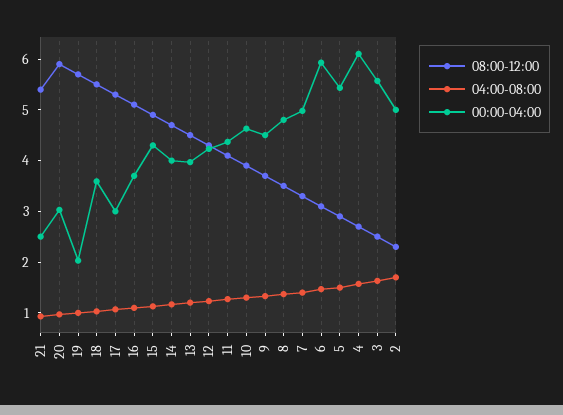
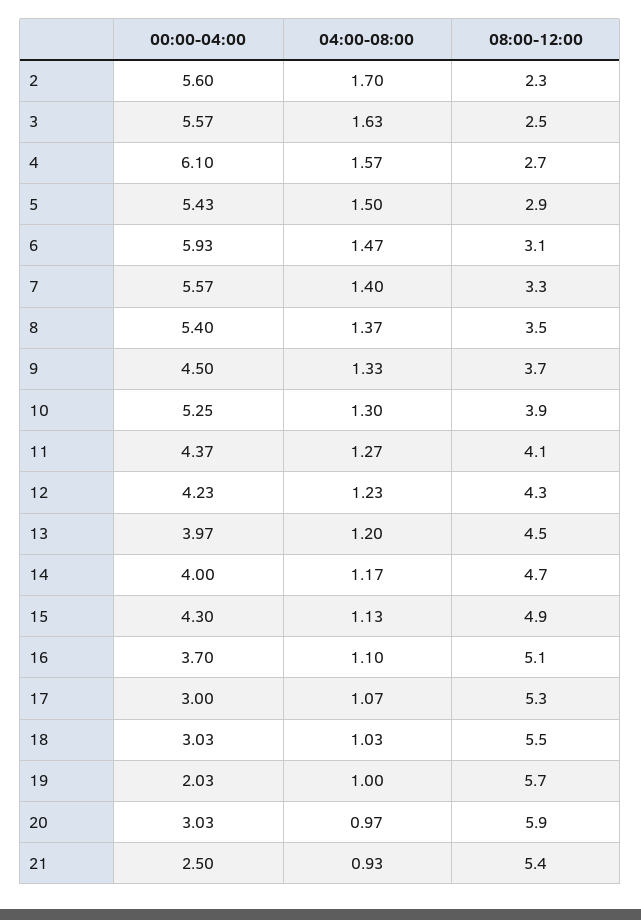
00:00-04:00, 18: 3.6 -> 3.03
00:00-04:00, 10: 4.6 -> 5.25
00:00-04:00, 8: 4.8 -> 5.4
00:00-04:00, 7: 5 -> 5.57
00:00-04:00, 2: 5 -> 5.6

